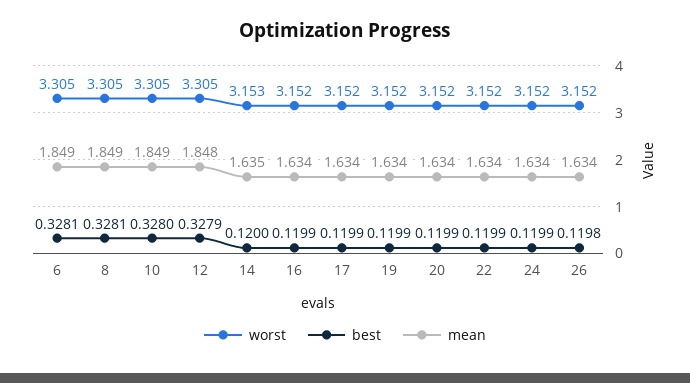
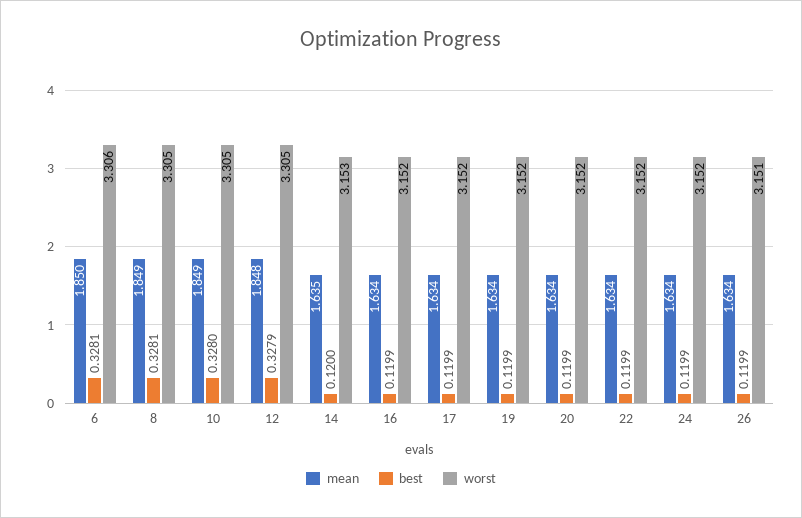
worst, 6: 3.305 -> 3.306
mean, 6: 1.849 -> 1.85
worst, 26: 3.152 -> 3.151
best, 26: 0.1198 -> 0.1199

